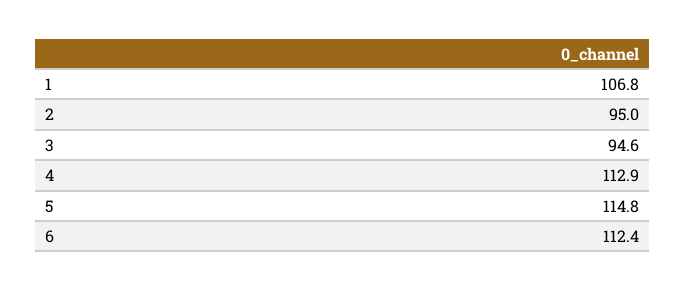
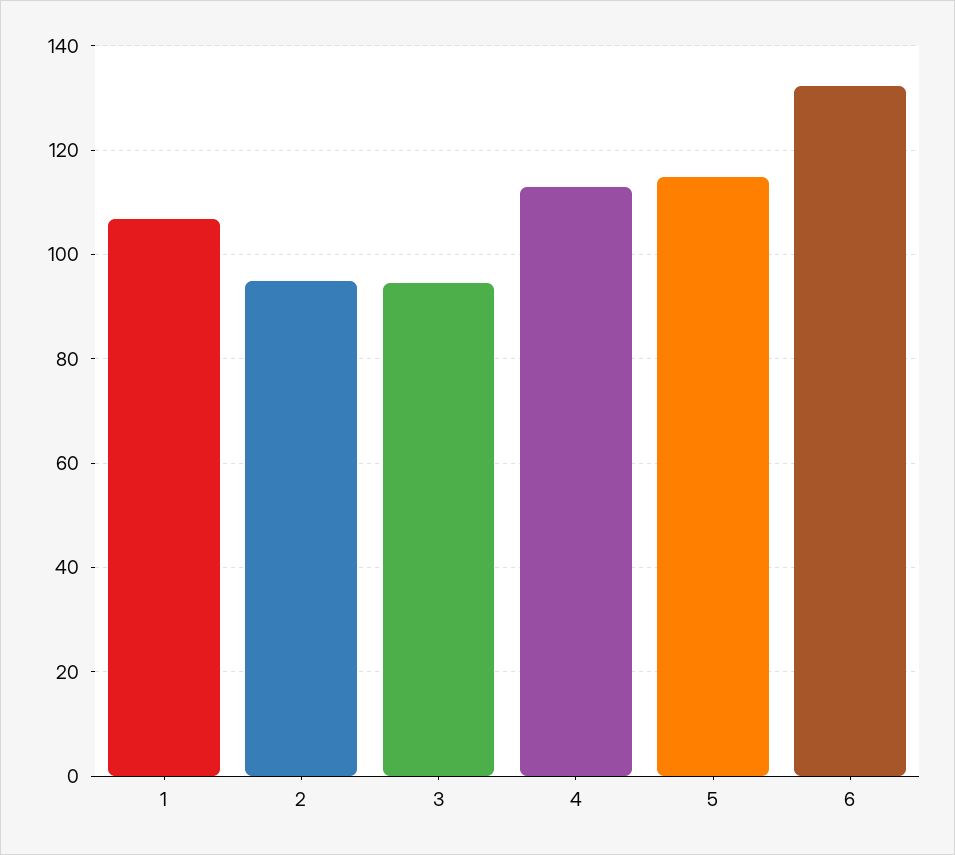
6: 112.4 -> 132

